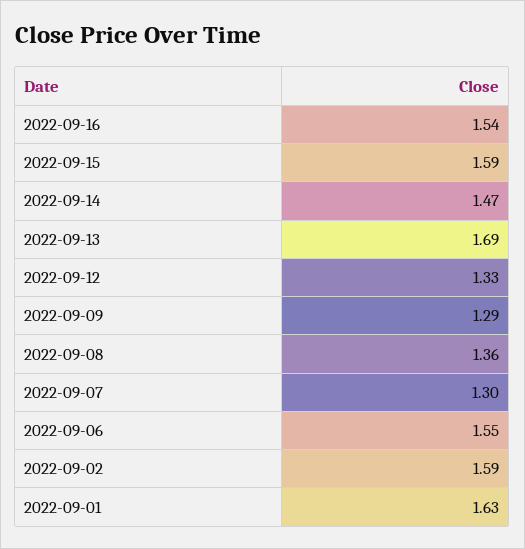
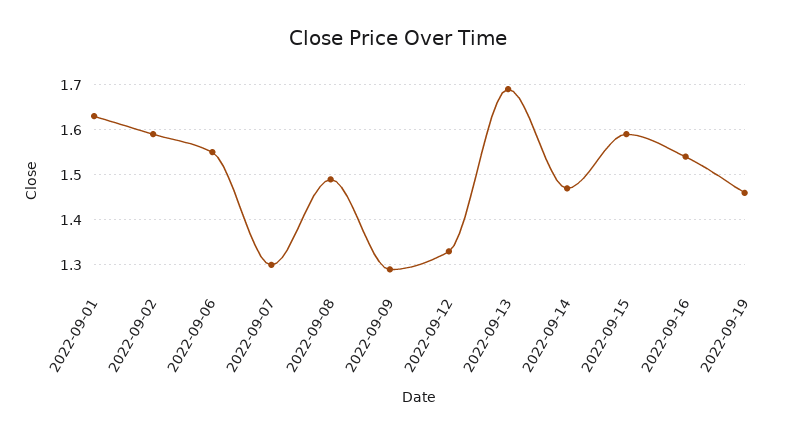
2022-09-08: 1.36 -> 1.5
2022-09-19: none -> 1.45

